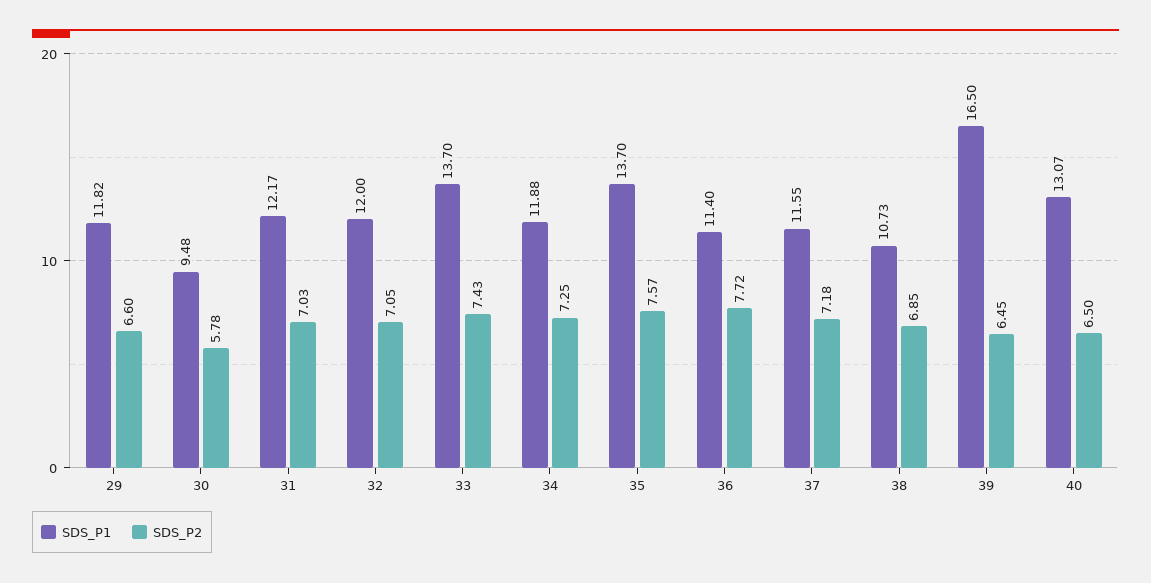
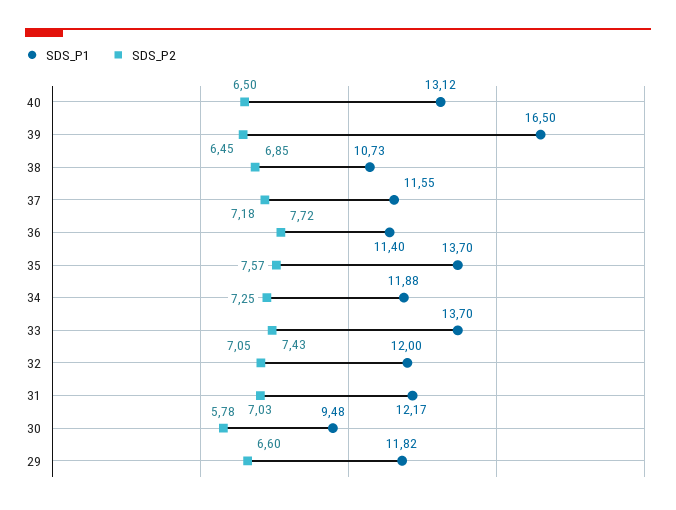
SDS_P1, 40: 13.07 -> 13.12

